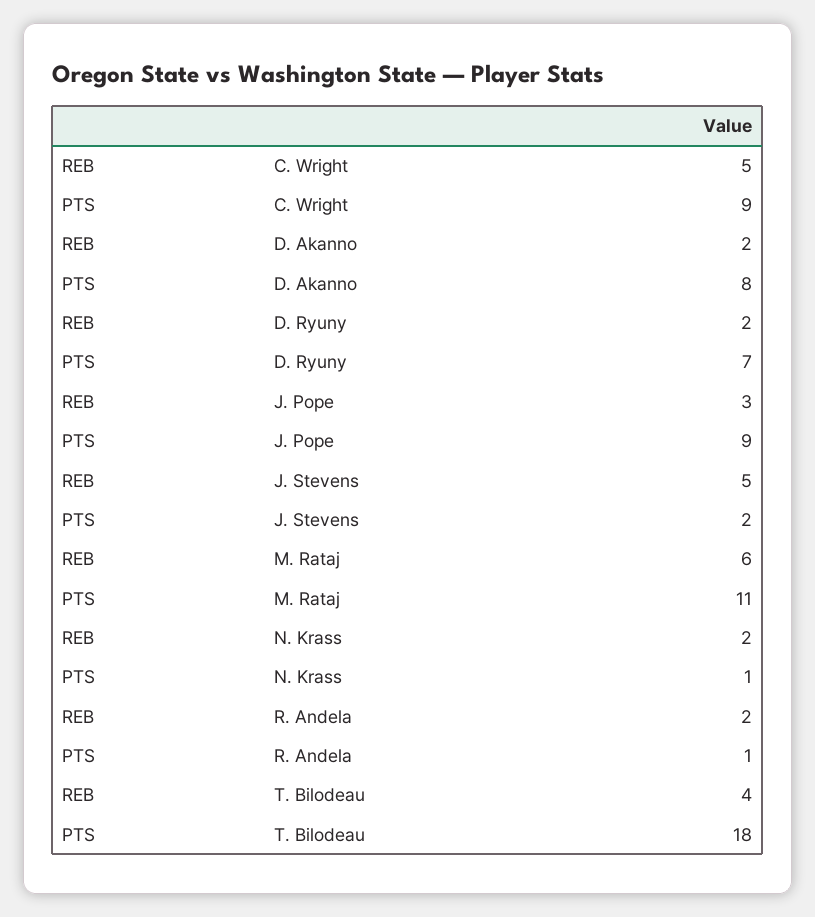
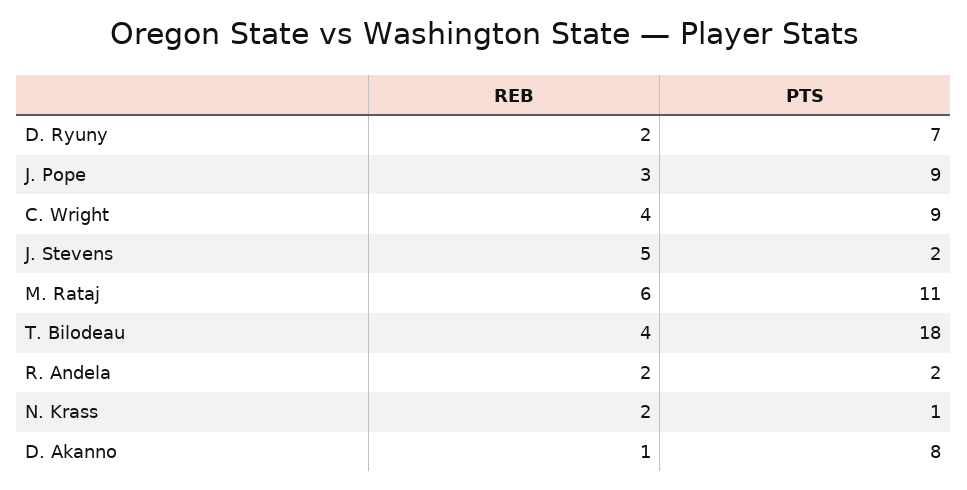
REB, C. Wright: 5 -> 4
REB, D. Akanno: 2 -> 1
PTS, R. Andela: 1 -> 2

